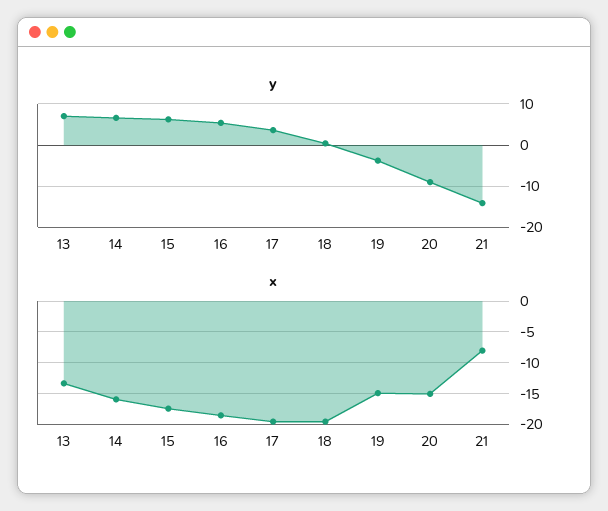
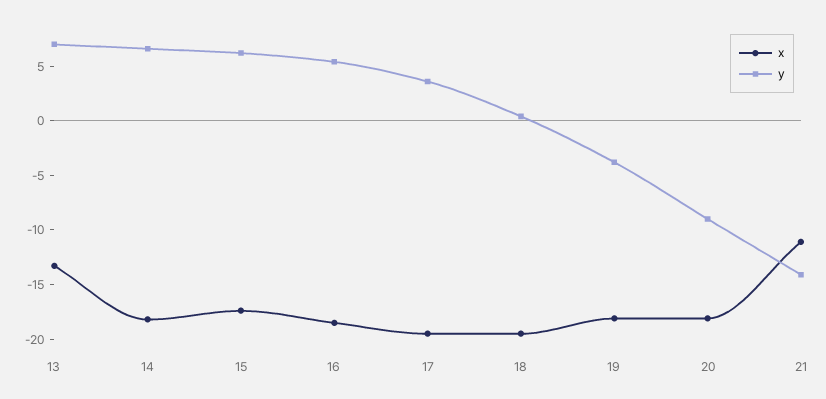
x, 14: -16 -> -18
x, 19: -15 -> -18
x, 20: -15 -> -18
x, 21: -8 -> -11

